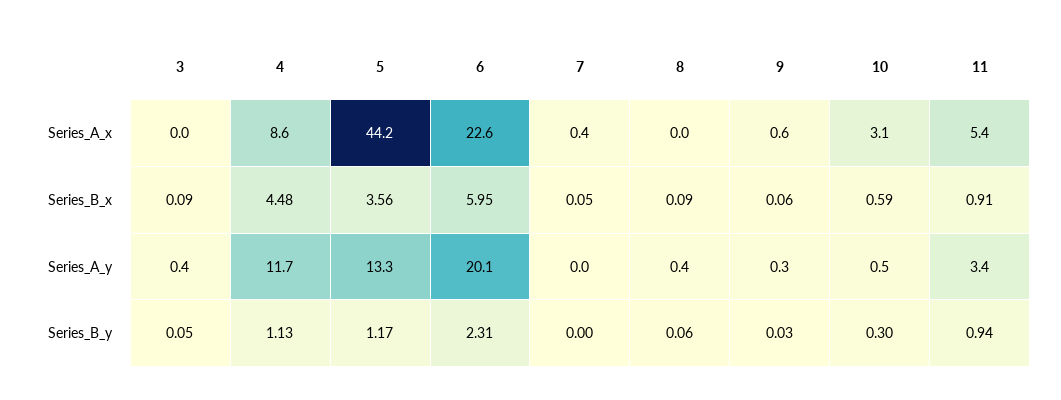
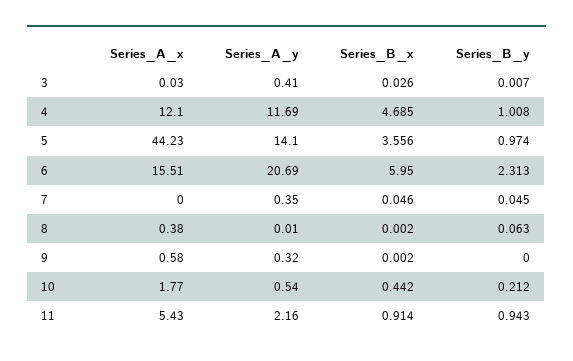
4, Series_A_x: 8.6 -> 12.1
6, Series_A_x: 22.6 -> 15.51
7, Series_A_x: 0.4 -> 0
8, Series_A_x: 0 -> 0.38
10, Series_A_x: 3.1 -> 1.77
3, Series_B_x: 0.09 -> 0.026
4, Series_B_x: 4.48 -> 4.685
8, Series_B_x: 0.09 -> 0.002
9, Series_B_x: 0.06 -> 0.002
10, Series_B_x: 0.59 -> 0.442
5, Series_A_y: 13.3 -> 14.1
6, Series_A_y: 20.1 -> 20.69
7, Series_A_y: 0 -> 0.35
8, Series_A_y: 0.4 -> 0.01
11, Series_A_y: 3.4 -> 2.16
3, Series_B_y: 0.05 -> 0.007
4, Series_B_y: 1.13 -> 1.008
5, Series_B_y: 1.17 -> 0.974
7, Series_B_y: 0 -> 0.045
9, Series_B_y: 0.03 -> 0
10, Series_B_y: 0.3 -> 0.212

